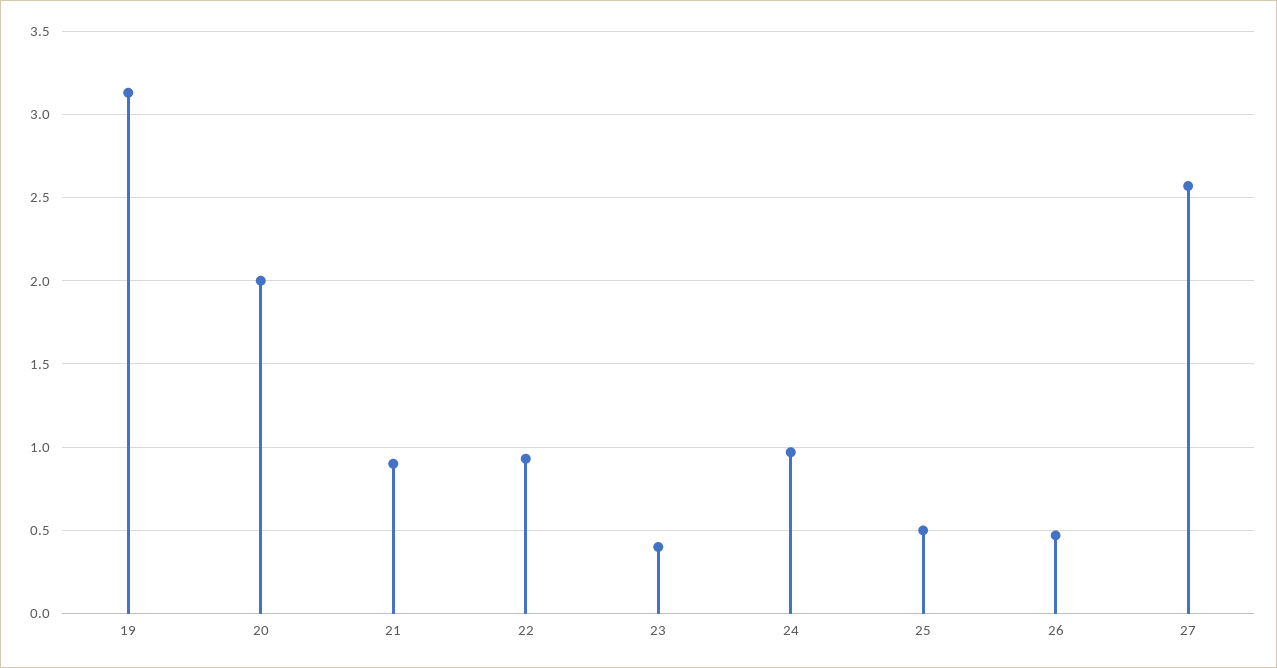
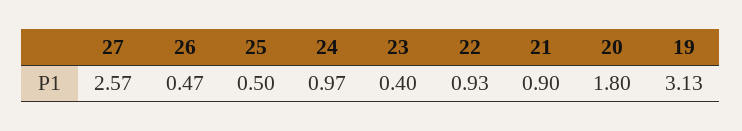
20: 2 -> 1.8

